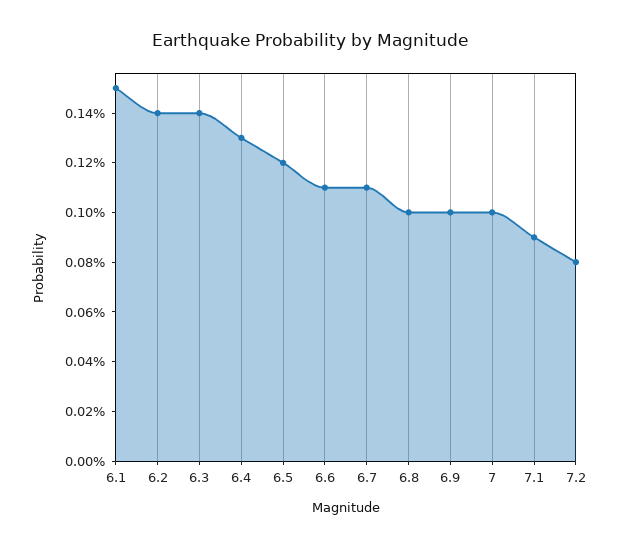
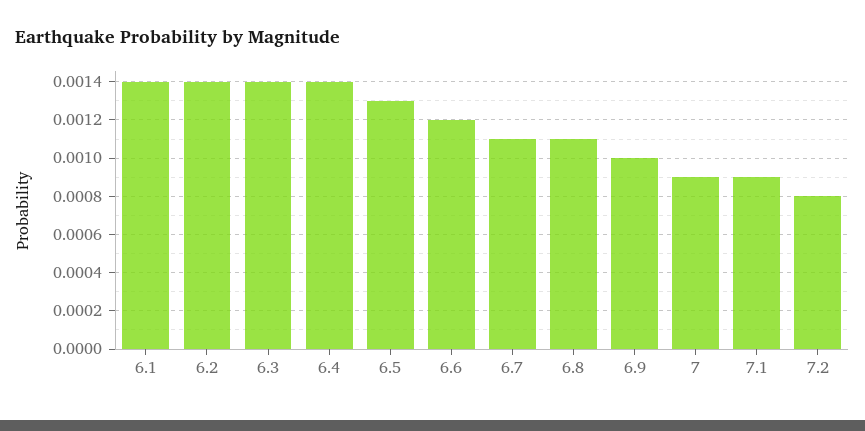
6.1: 0.0015 -> 0.0014
6.4: 0.0013 -> 0.0014
6.5: 0.0012 -> 0.0013
6.6: 0.0011 -> 0.0012
6.8: 0.001 -> 0.0011
7: 0.001 -> 0.0009

